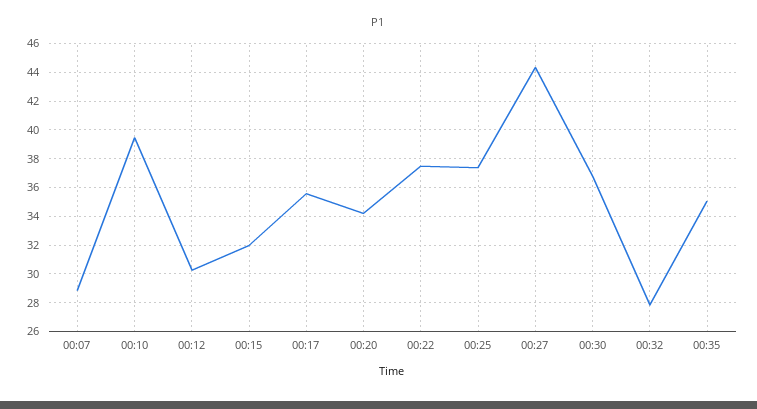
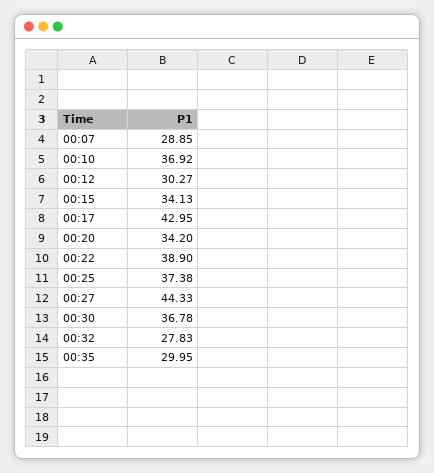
00:10: 39.5 -> 36.92
00:15: 32 -> 34.13
00:17: 35.5 -> 42.95
00:22: 37.5 -> 38.9
00:35: 35 -> 29.95

